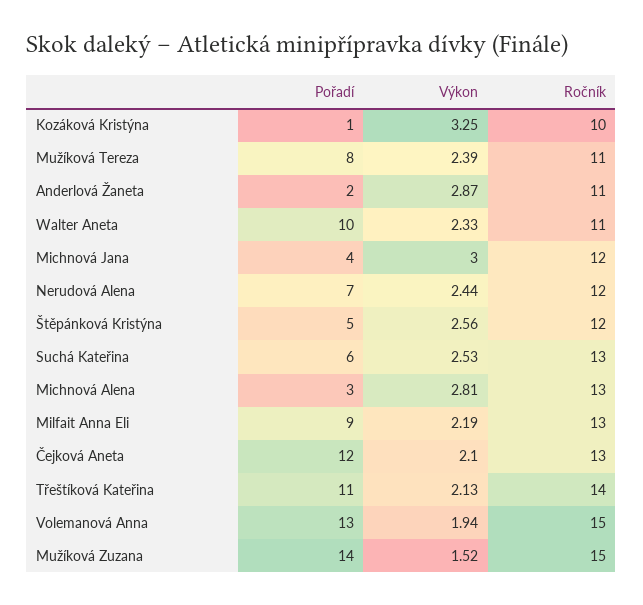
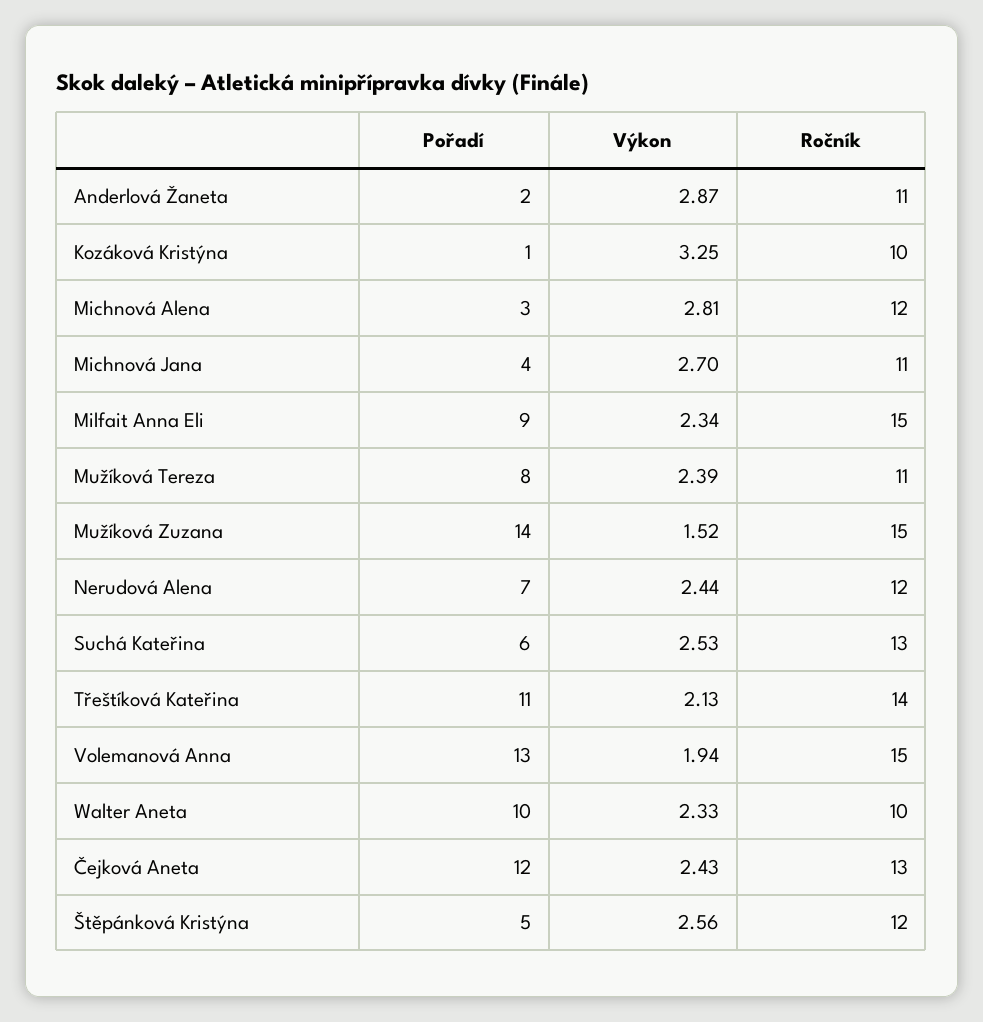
Ročník, Walter Aneta: 11 -> 10
Výkon, Michnová Jana: 3 -> 2.7
Ročník, Michnová Jana: 12 -> 11
Ročník, Michnová Alena: 13 -> 12
Výkon, Milfait Anna Eli: 2.19 -> 2.34
Ročník, Milfait Anna Eli: 13 -> 15
Výkon, Čejková Aneta: 2.1 -> 2.43

